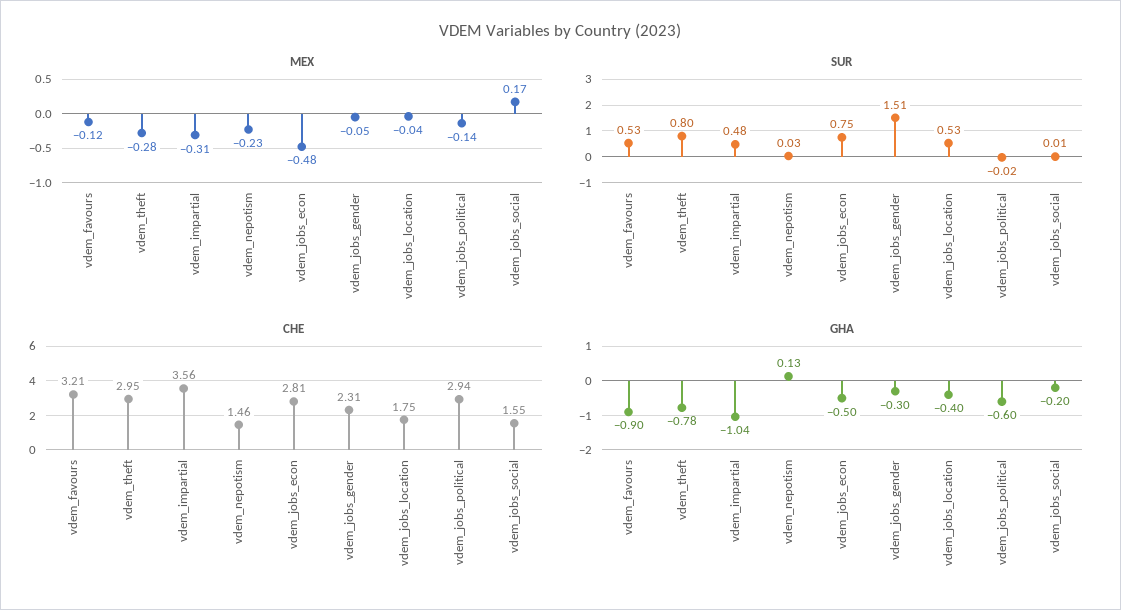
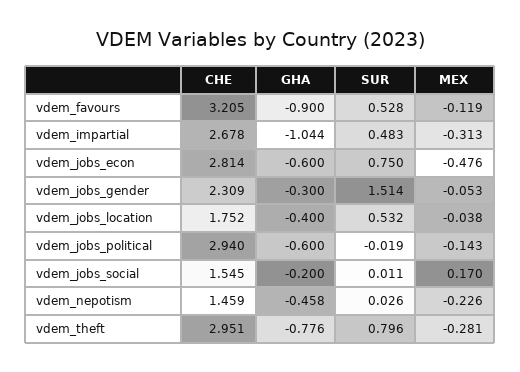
CHE, vdem_impartial: 3.56 -> 2.678
GHA, vdem_nepotism: 0.13 -> -0.458
GHA, vdem_jobs_econ: -0.5 -> -0.6

